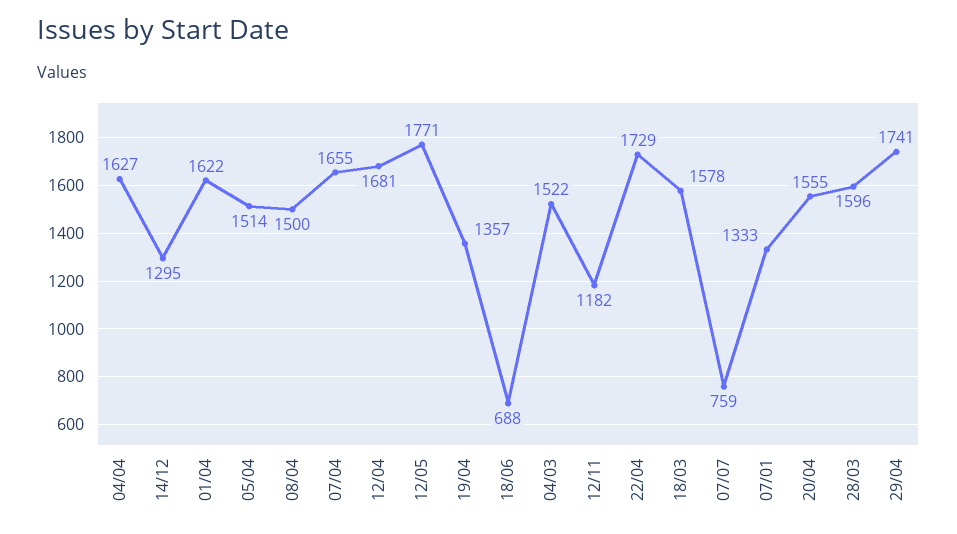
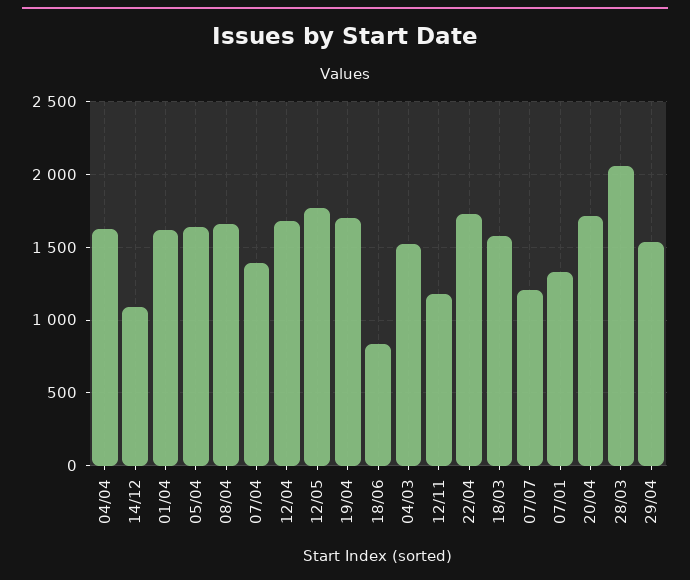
14/12: 1295 -> 1100
05/04: 1514 -> 1650
08/04: 1500 -> 1650
07/04: 1655 -> 1400
19/04: 1357 -> 1700
18/06: 688 -> 850
07/07: 759 -> 1200
20/04: 1555 -> 1700
28/03: 1596 -> 2050
29/04: 1741 -> 1550

